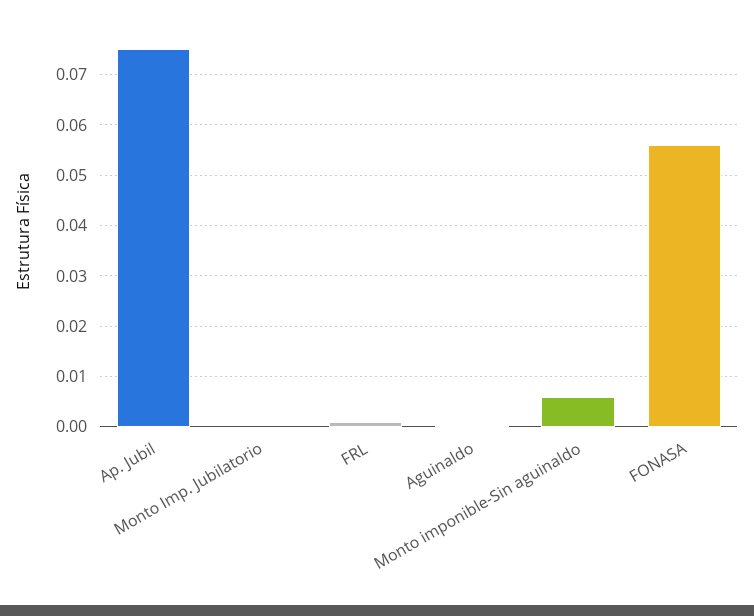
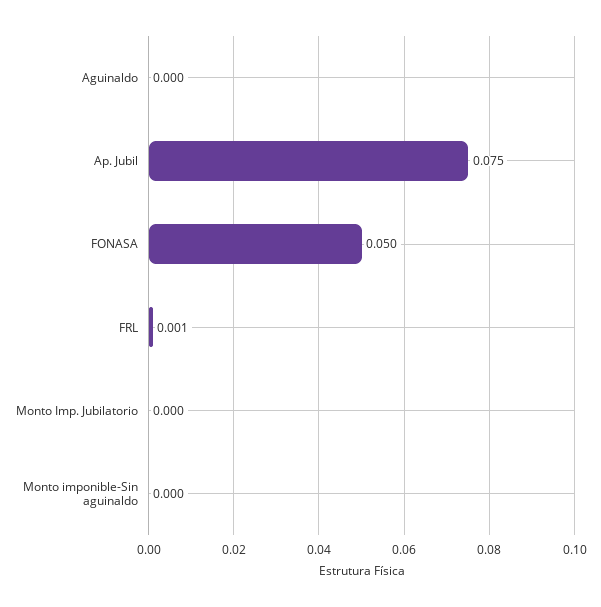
Monto imponible-Sin aguinaldo: 0.006 -> 0
FONASA: 0.056 -> 0.05

